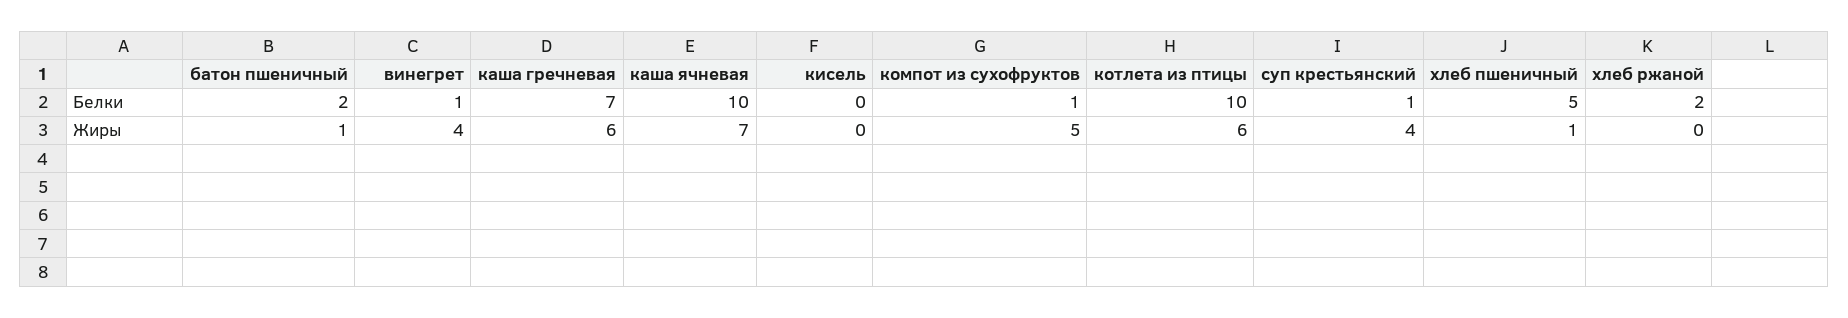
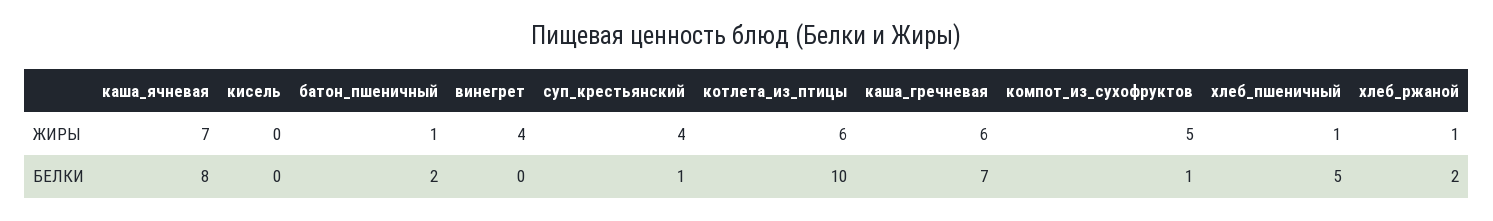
винегрет, Белки: 1 -> 0
каша ячневая, Белки: 10 -> 8
хлеб ржаной, Жиры: 0 -> 1

